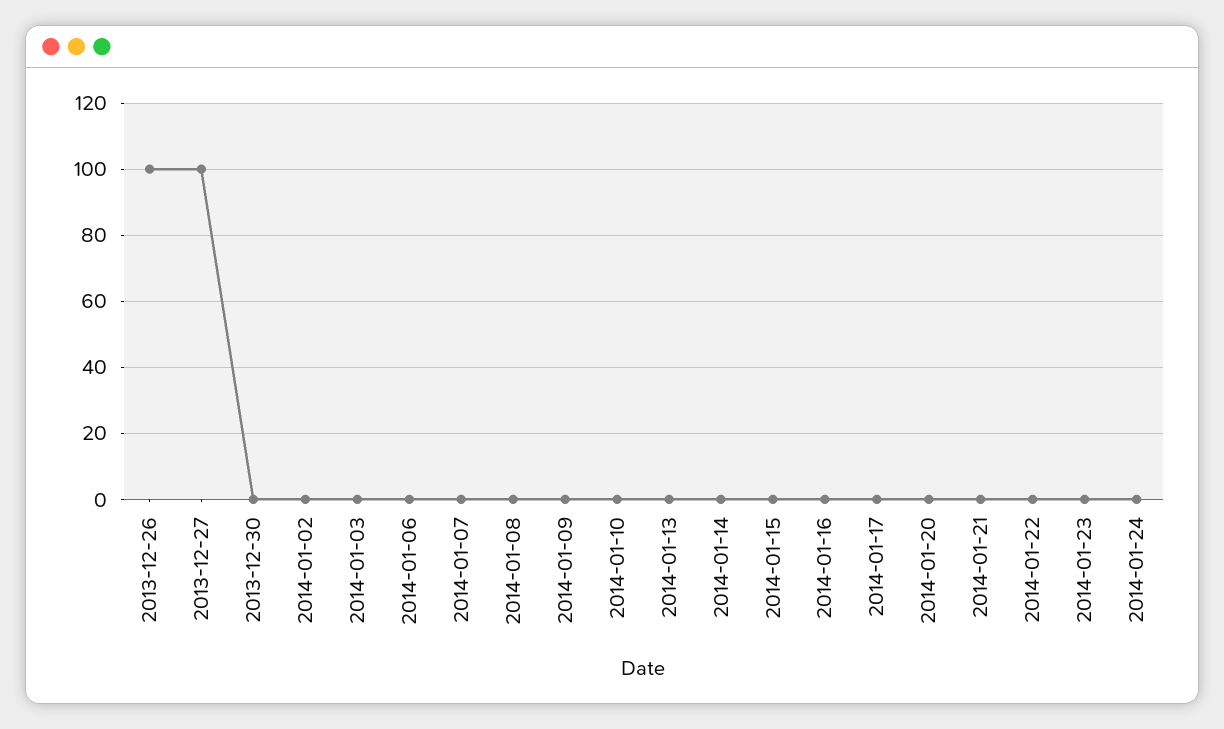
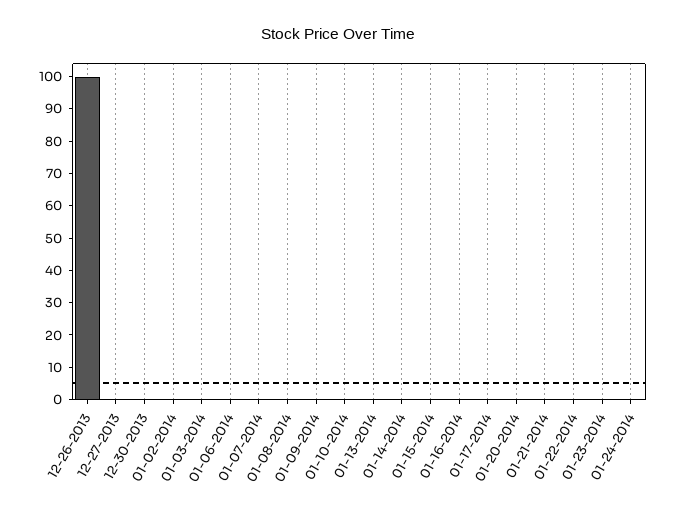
2013-12-27: 100 -> 0

